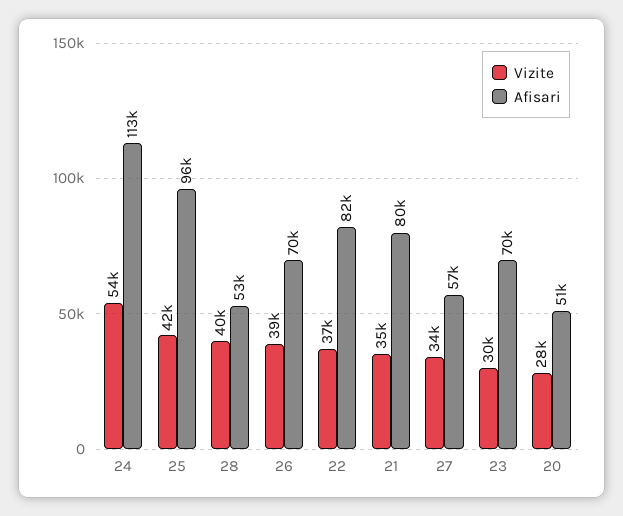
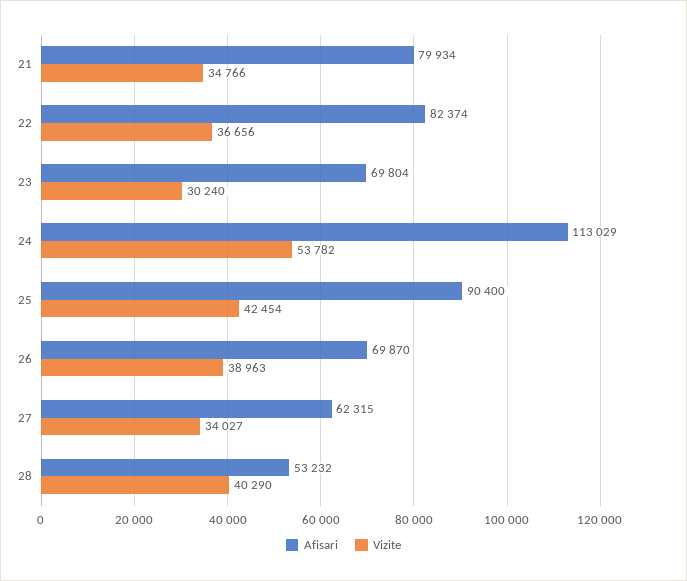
Afisari, 25: 96000 -> 90400
Afisari, 27: 57000 -> 62315
Vizite, 20: 28000 -> none
Afisari, 20: 51000 -> none

